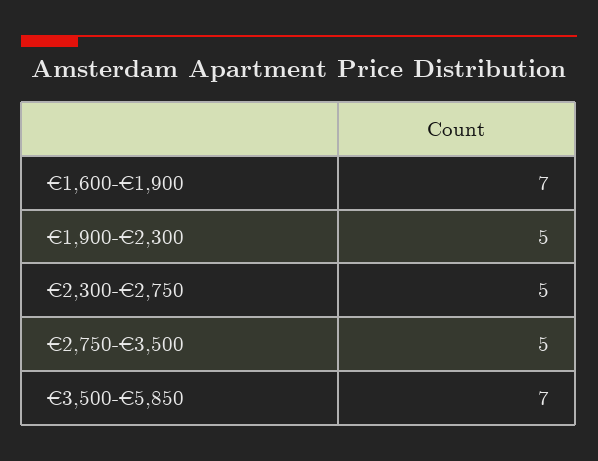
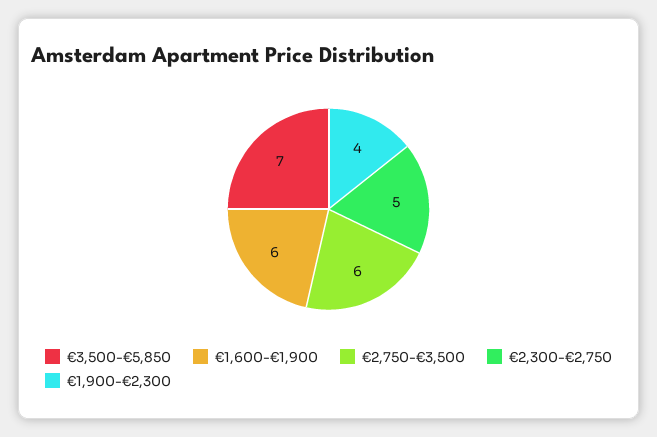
€1,600-€1,900: 7 -> 6
€1,900-€2,300: 5 -> 4
€2,750-€3,500: 5 -> 6

